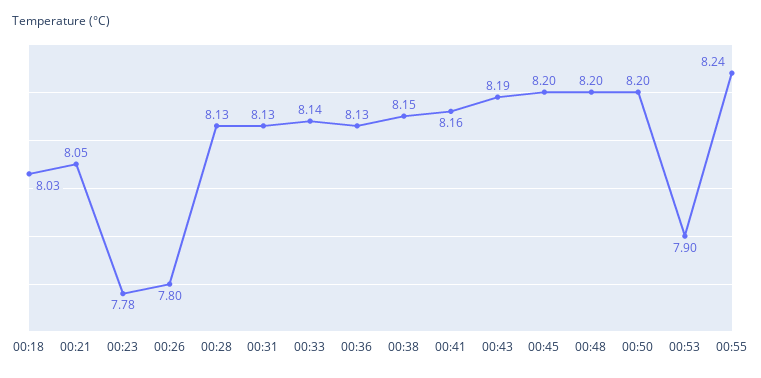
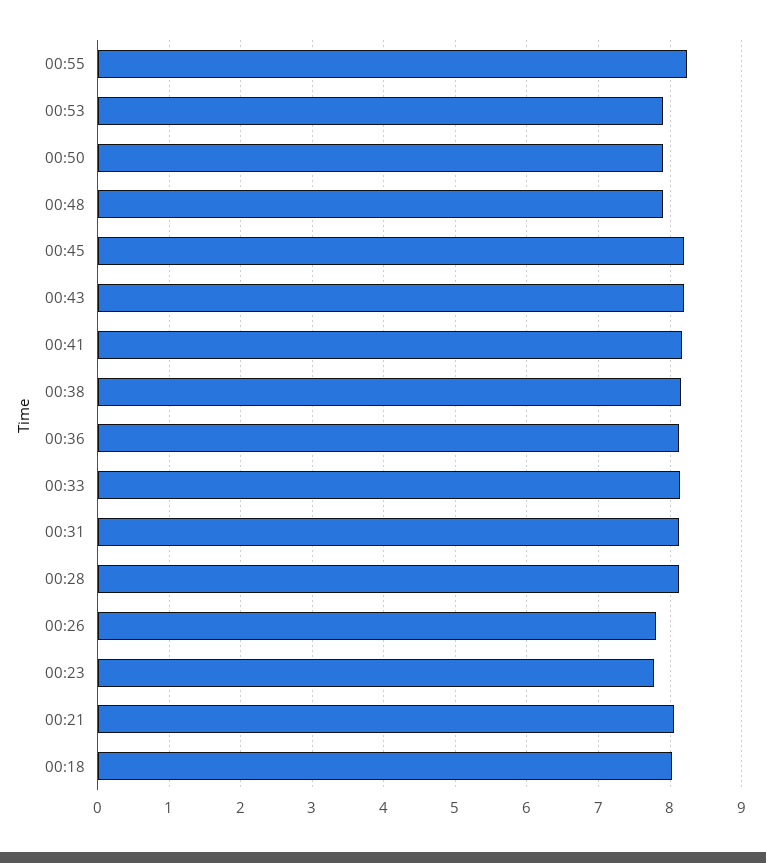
00:48: 8.2 -> 7.9
00:50: 8.2 -> 7.9

